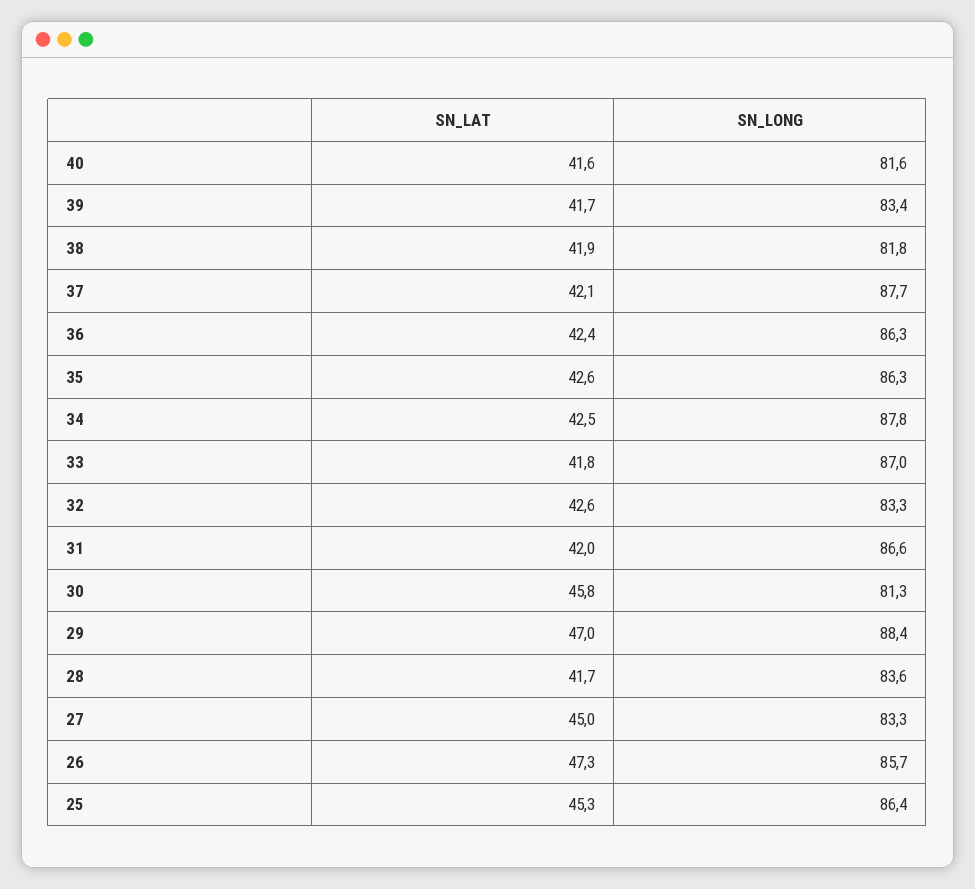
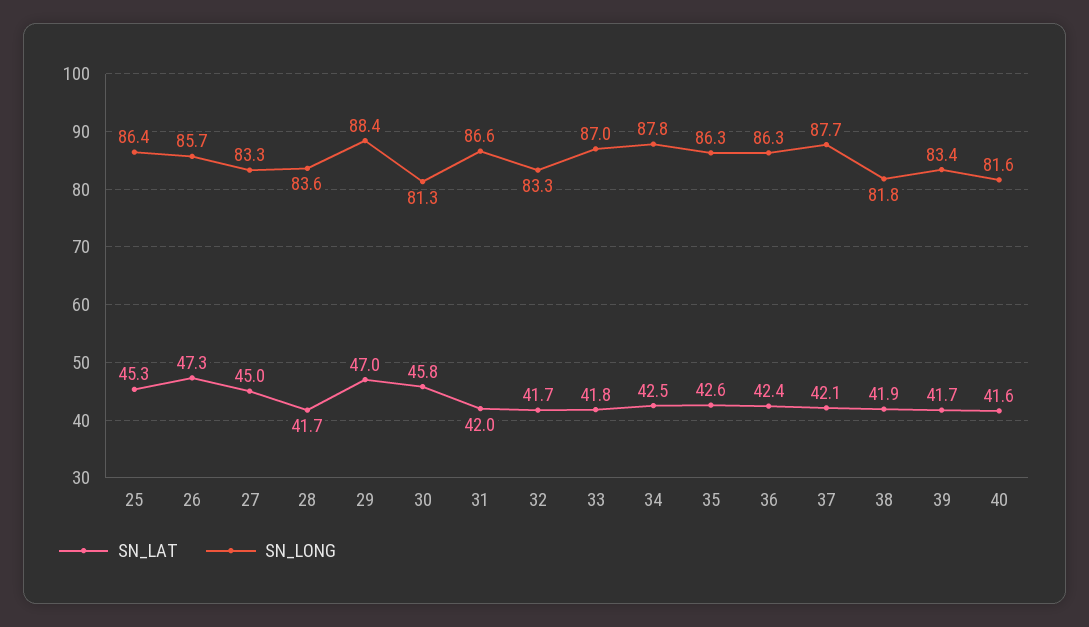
SN_LAT, 32: 42.6 -> 41.7

